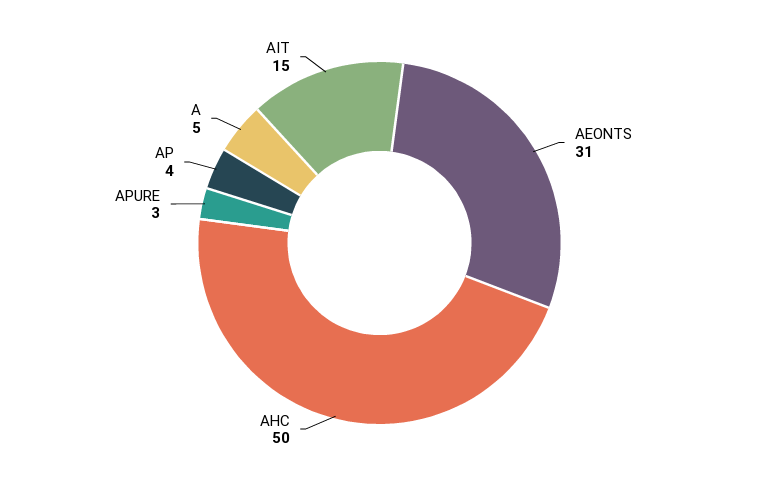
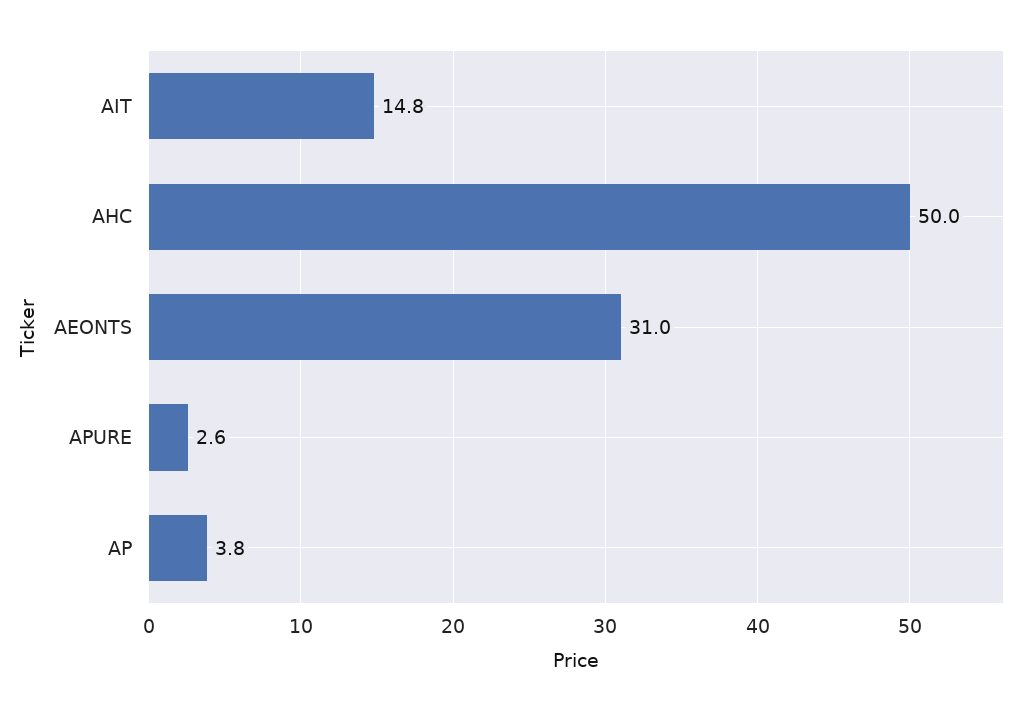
A: 5 -> none

